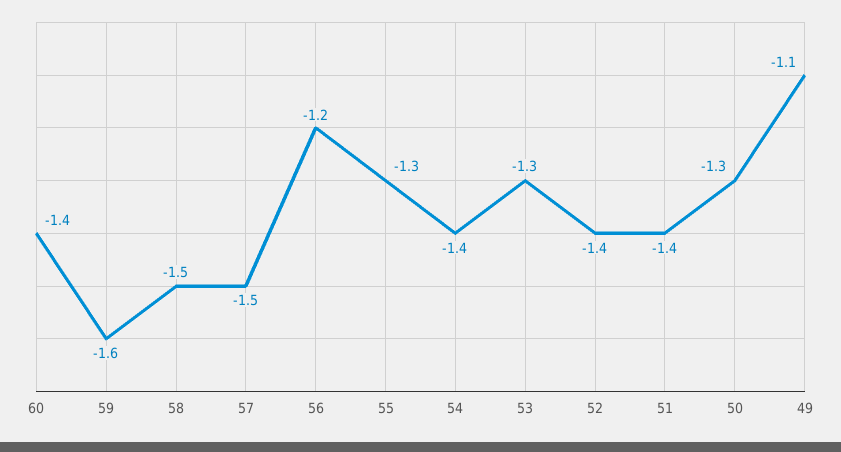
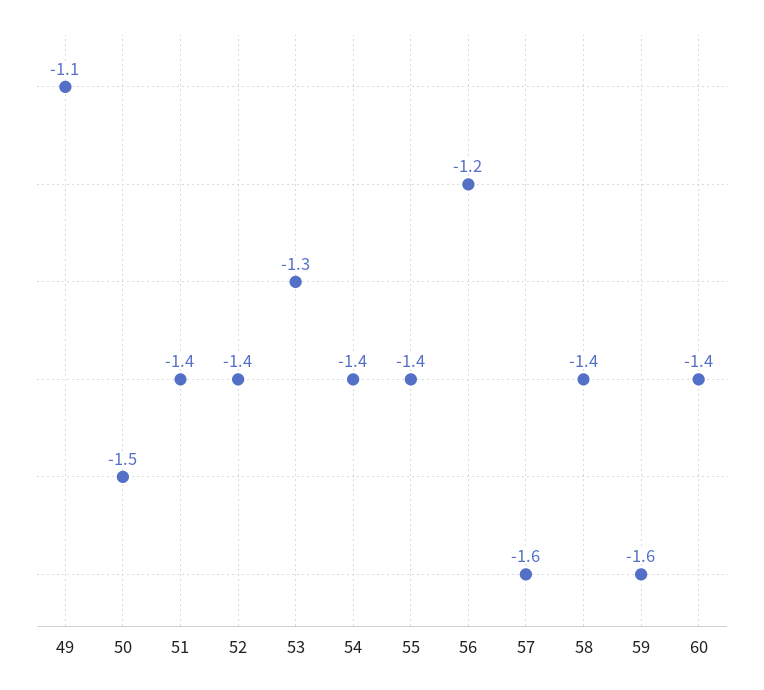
58: -1.5 -> -1.4
57: -1.5 -> -1.6
55: -1.3 -> -1.4
50: -1.3 -> -1.5

